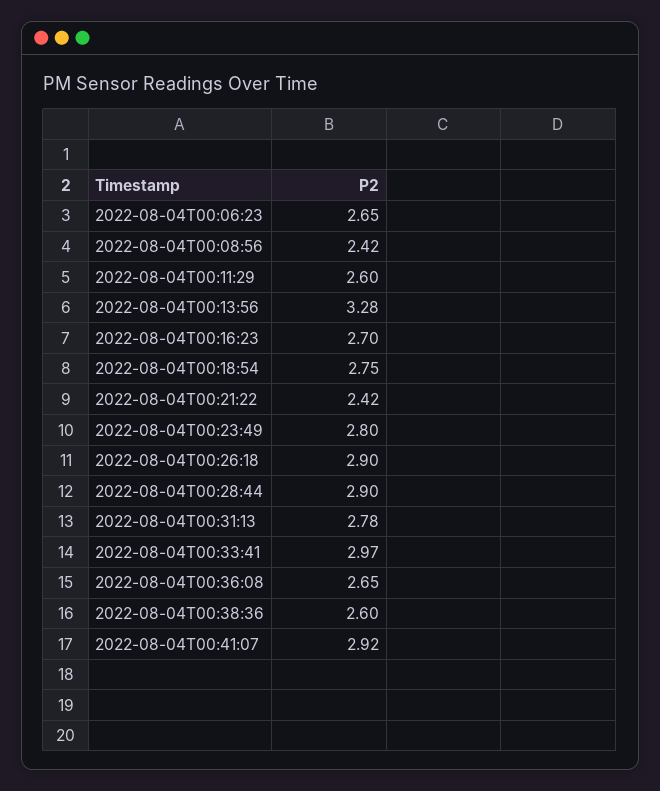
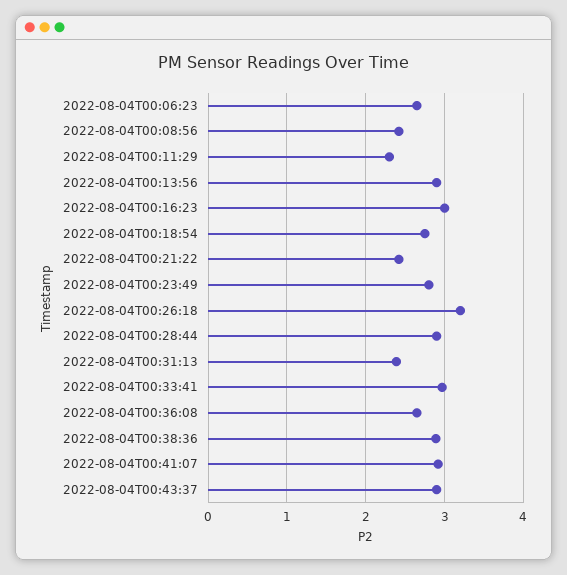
2022-08-04T00:11:29: 2.6 -> 2.3
2022-08-04T00:13:56: 3.28 -> 2.9
2022-08-04T00:16:23: 2.7 -> 3
2022-08-04T00:26:18: 2.9 -> 3.2
2022-08-04T00:31:13: 2.78 -> 2.4
2022-08-04T00:38:36: 2.6 -> 2.9
2022-08-04T00:43:37: none -> 2.9

